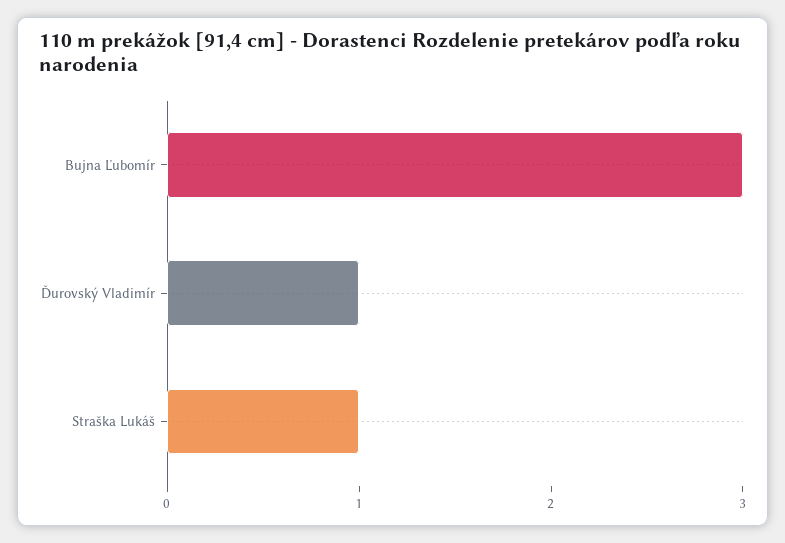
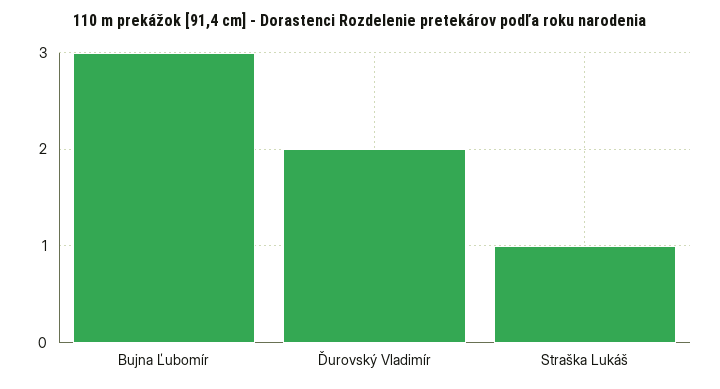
Ďurovský Vladimír: 1 -> 2

